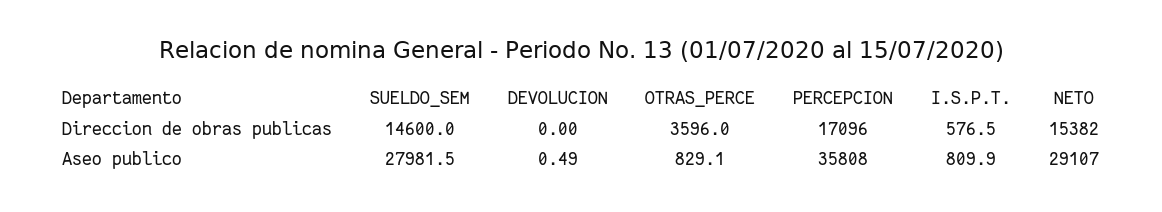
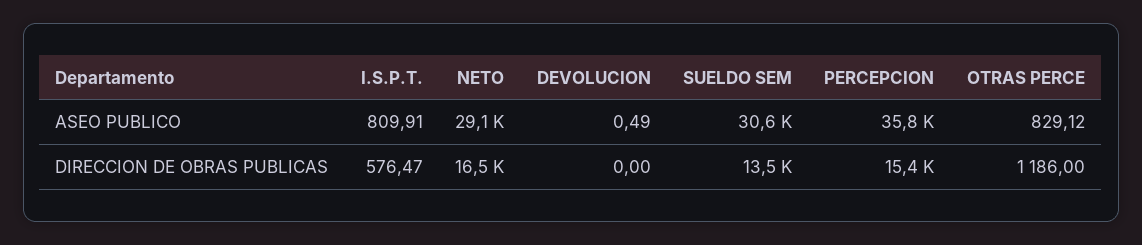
SUELDO_SEM, Direccion de obras publicas: 14600 -> 13500
OTRAS_PERCE, Direccion de obras publicas: 3596 -> 1186
PERCEPCION, Direccion de obras publicas: 17096 -> 15400
NETO, Direccion de obras publicas: 15382 -> 16500
SUELDO_SEM, Aseo publico: 27981.5 -> 30600

